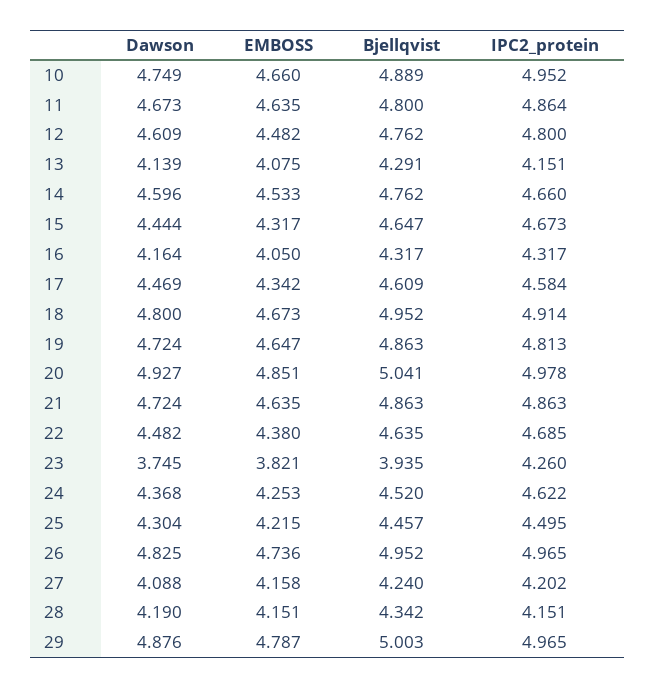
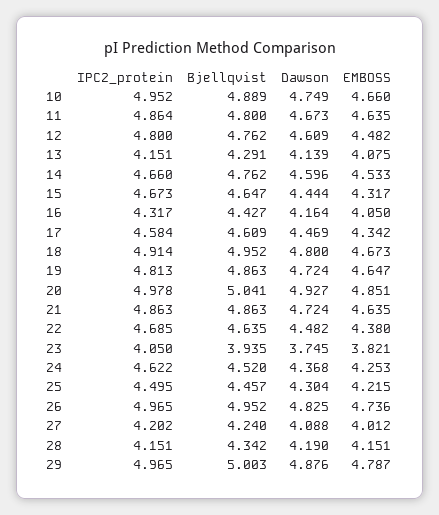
Bjellqvist, 16: 4.317 -> 4.427
IPC2_protein, 23: 4.26 -> 4.05
EMBOSS, 27: 4.158 -> 4.012

